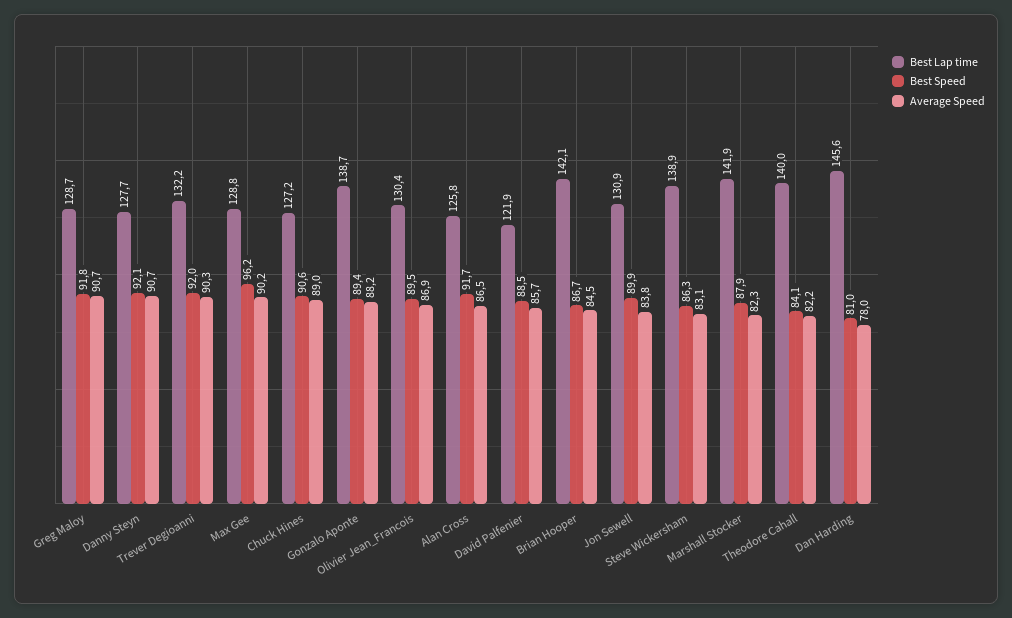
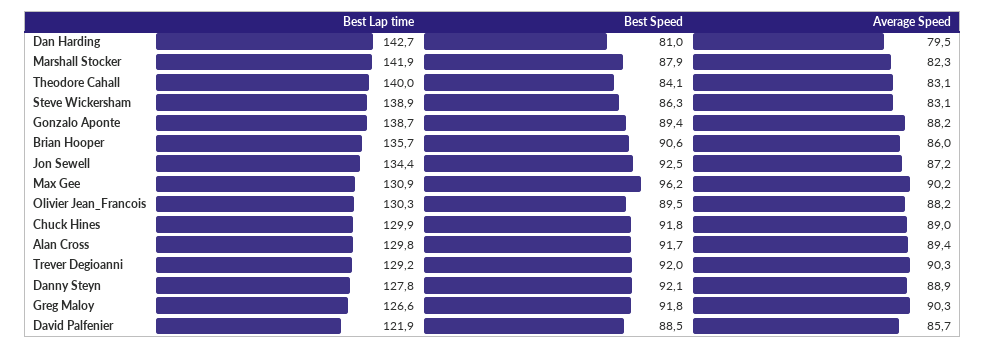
Best Lap time, Greg Maloy: 128.7 -> 126.6
Average Speed, Greg Maloy: 90.7 -> 90.3
Best Lap time, Danny Steyn: 127.7 -> 127.8
Average Speed, Danny Steyn: 90.7 -> 88.9
Best Lap time, Trever Degioanni: 132.2 -> 129.2
Best Lap time, Max Gee: 128.8 -> 130.9
Best Lap time, Chuck Hines: 127.2 -> 129.9
Best Speed, Chuck Hines: 90.6 -> 91.8
Best Lap time, Olivier Jean_Francois: 130.4 -> 130.3
Average Speed, Olivier Jean_Francois: 86.9 -> 88.2
Best Lap time, Alan Cross: 125.8 -> 129.8
Average Speed, Alan Cross: 86.5 -> 89.4
Best Lap time, Brian Hooper: 142.1 -> 135.7
Best Speed, Brian Hooper: 86.7 -> 90.6
Average Speed, Brian Hooper: 84.5 -> 86
Best Lap time, Jon Sewell: 130.9 -> 134.4
Best Speed, Jon Sewell: 89.9 -> 92.5
Average Speed, Jon Sewell: 83.8 -> 87.2
Average Speed, Theodore Cahall: 82.2 -> 83.1
Best Lap time, Dan Harding: 145.6 -> 142.7
Average Speed, Dan Harding: 78 -> 79.5

